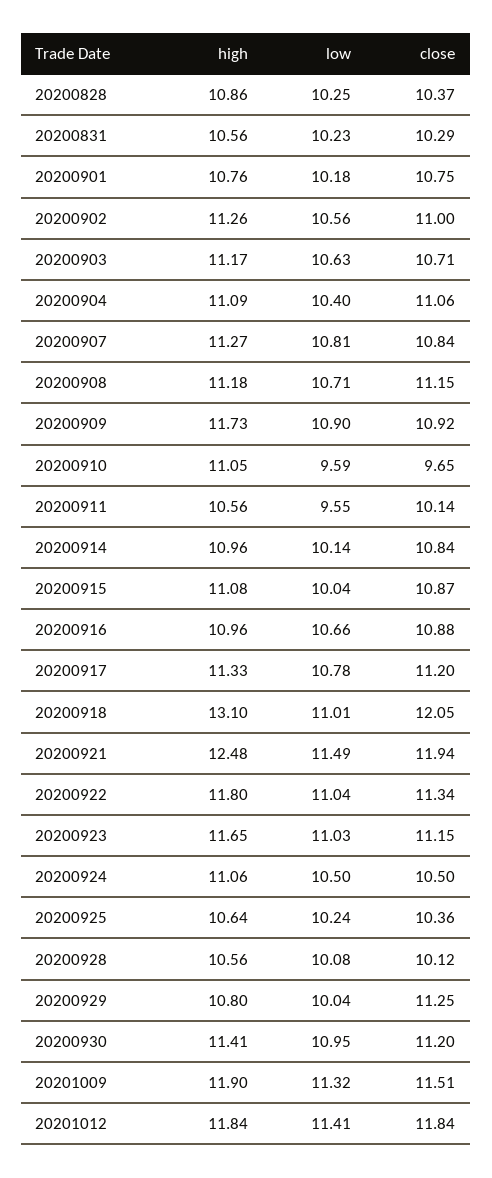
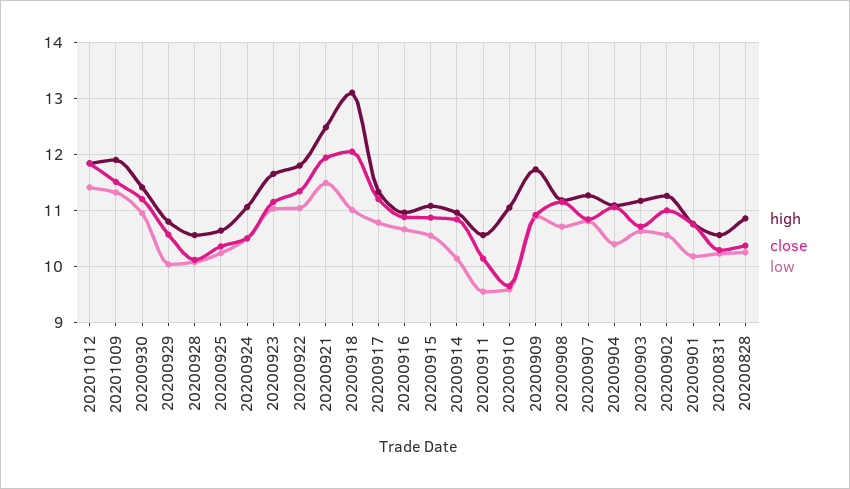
low, 20200915: 10.04 -> 10.6
close, 20200929: 11.25 -> 10.6

